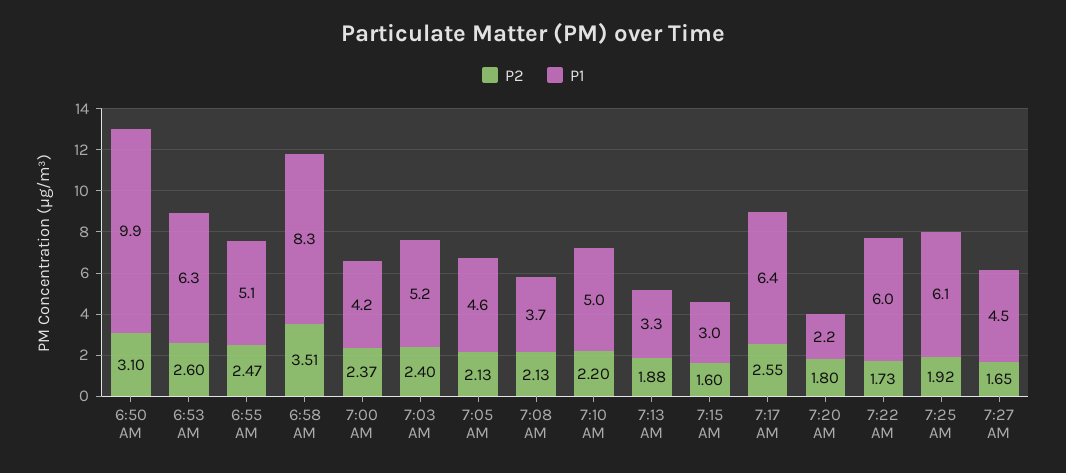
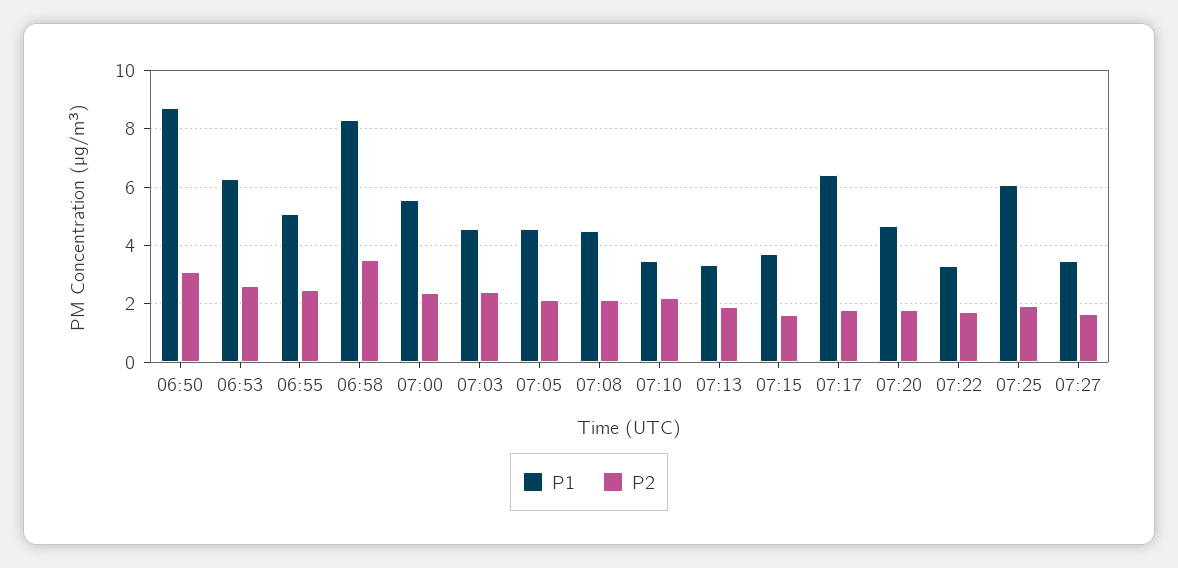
P1, 6:50 AM: 9.9 -> 8.75
P1, 7:00 AM: 4.2 -> 5.5
P1, 7:03 AM: 5.2 -> 4.5
P1, 7:08 AM: 3.7 -> 4.5
P1, 7:10 AM: 5 -> 3.5
P1, 7:15 AM: 3 -> 3.75
P2, 7:17 AM: 2.55 -> 1.75
P1, 7:20 AM: 2.2 -> 4.75
P1, 7:22 AM: 6 -> 3.25
P1, 7:27 AM: 4.5 -> 3.5

